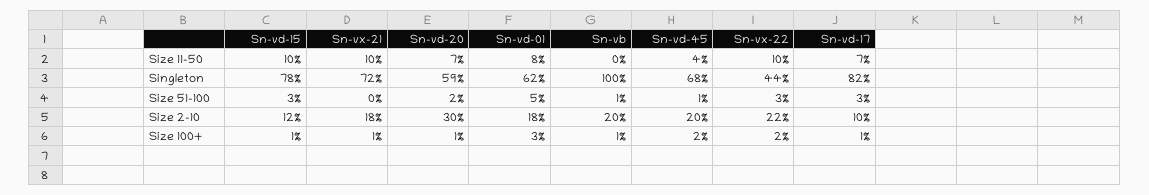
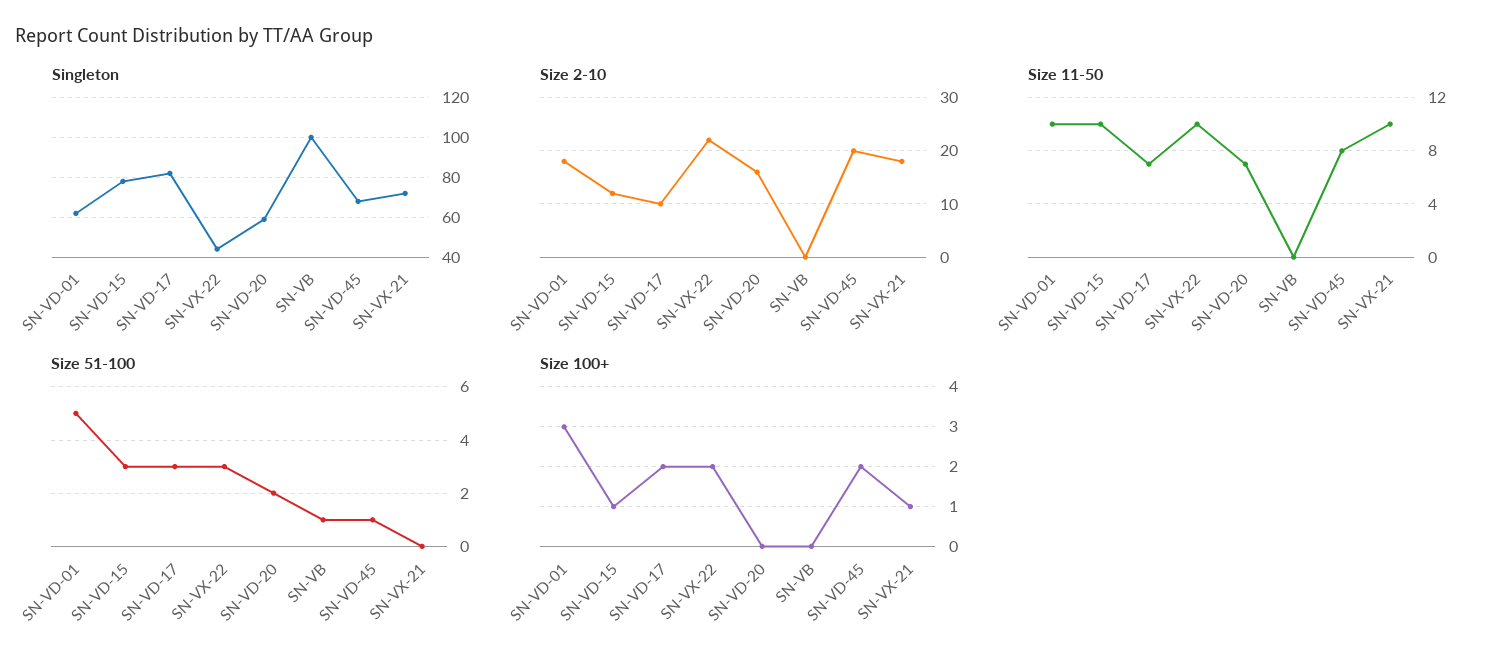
Size 11-50, Sn-vd-01: 8 -> 10
Size 11-50, Sn-vd-45: 4 -> 8
Size 2-10, Sn-vd-20: 30 -> 15
Size 2-10, Sn-vb: 20 -> 0
Size 100+, Sn-vd-20: 1 -> 0
Size 100+, Sn-vb: 1 -> 0
Size 100+, Sn-vd-17: 1 -> 2

